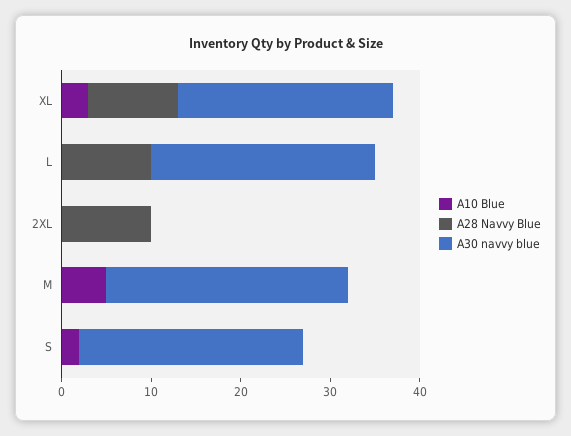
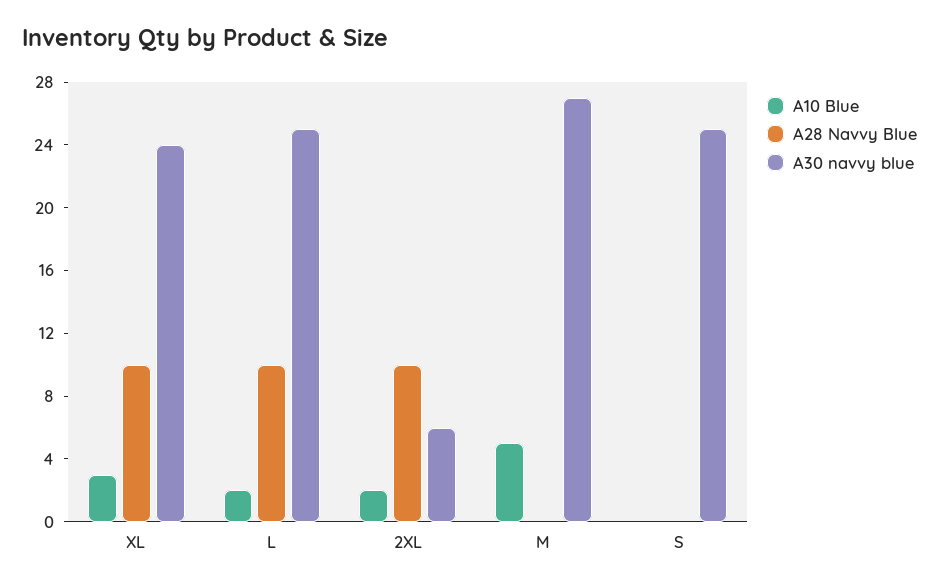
A10 Blue, L: 0 -> 2
A10 Blue, 2XL: 0 -> 2
A30 navvy blue, 2XL: 0 -> 6
A10 Blue, S: 2 -> 0

